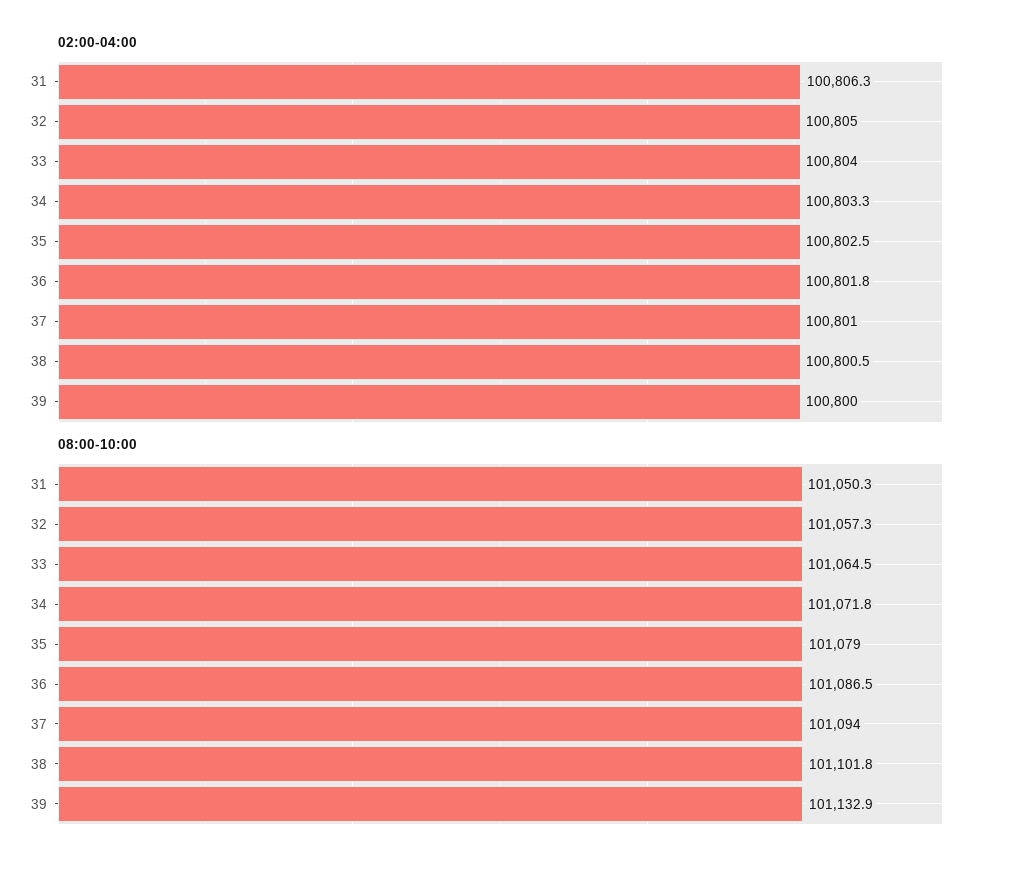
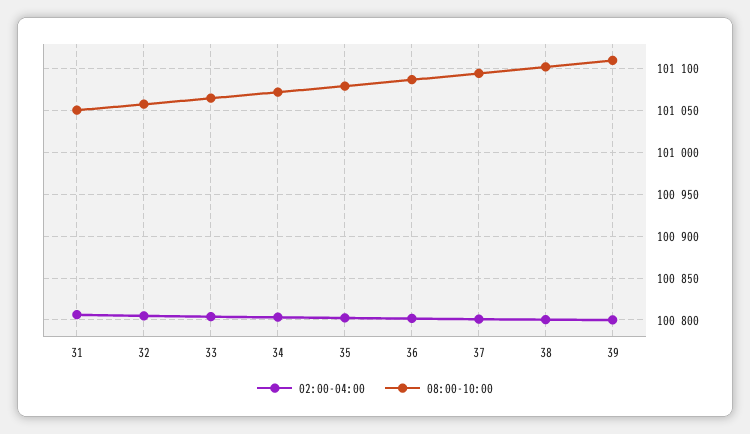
08:00-10:00, 39: 101132.9 -> 101110

